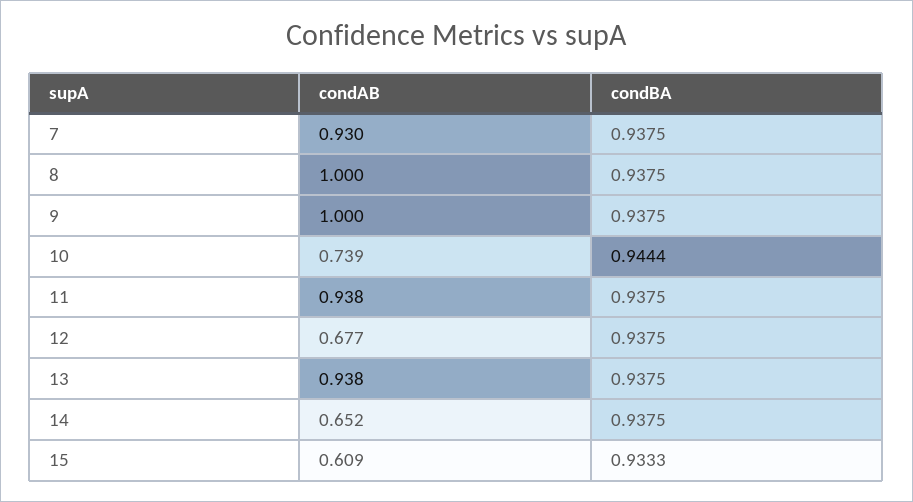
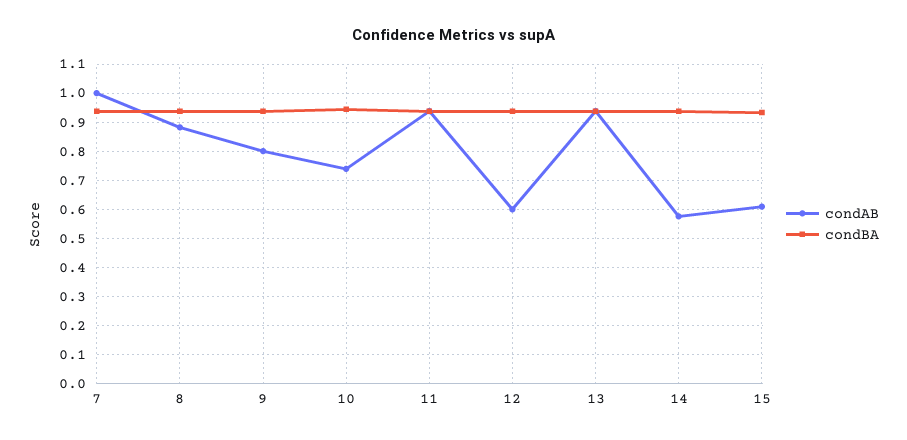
condAB, 7: 0.93 -> 1
condAB, 8: 1 -> 0.875
condAB, 9: 1 -> 0.8
condAB, 12: 0.677 -> 0.6
condAB, 14: 0.652 -> 0.575

